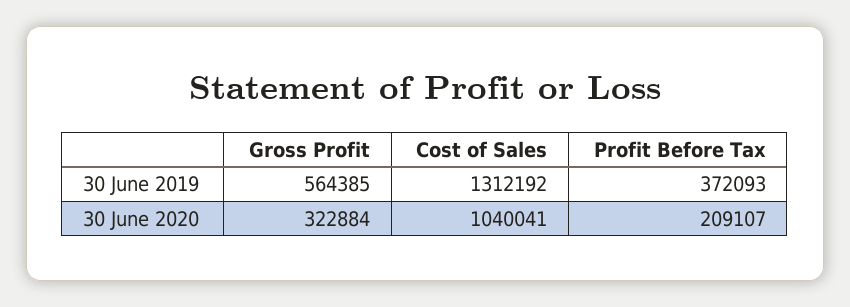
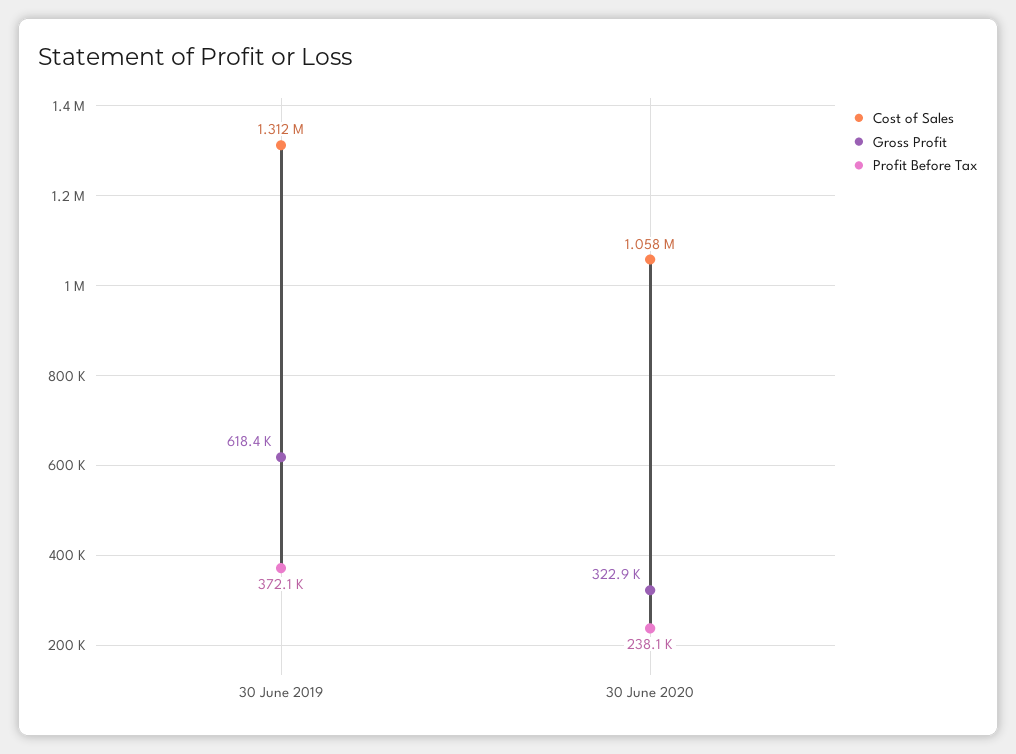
Gross Profit, 30 June 2019: 564385 -> 618400
Cost of Sales, 30 June 2020: 1040041 -> 1058000
Profit Before Tax, 30 June 2020: 209107 -> 238100

